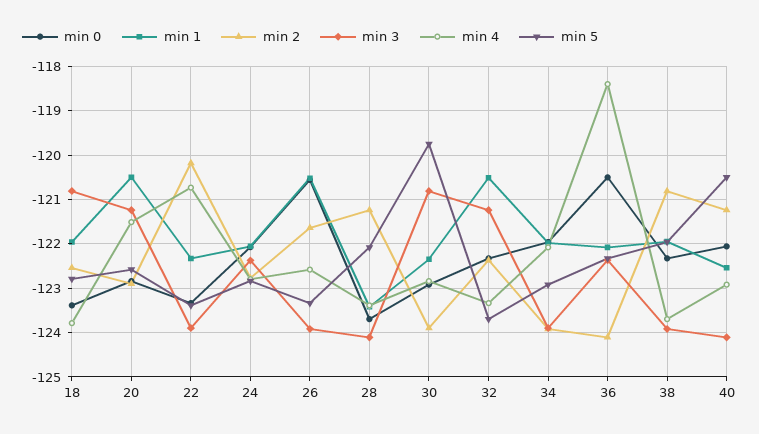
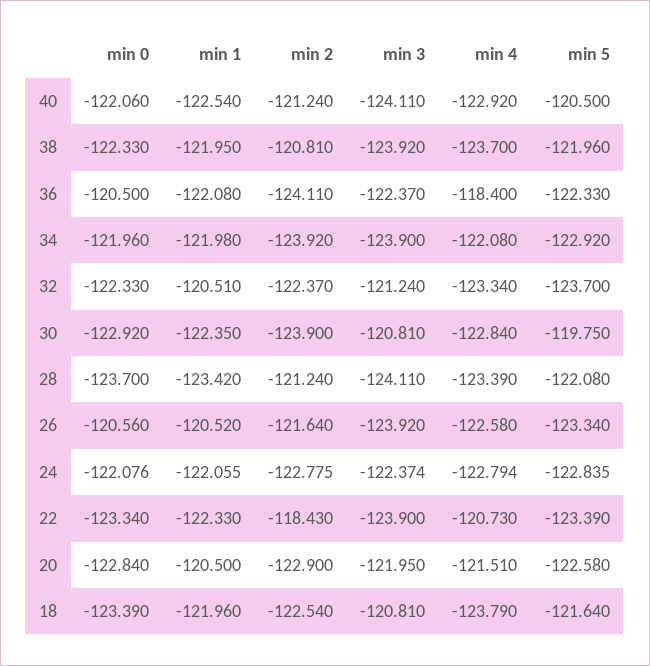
min 5, 18: -122.8 -> -121.64
min 3, 20: -121.2 -> -121.95
min 2, 22: -120.2 -> -118.43

